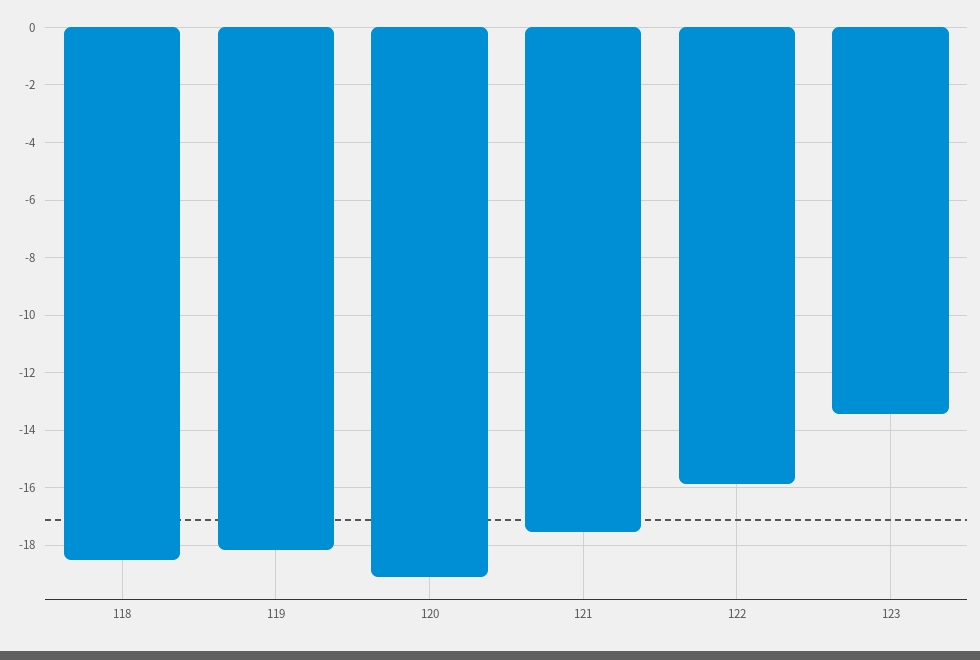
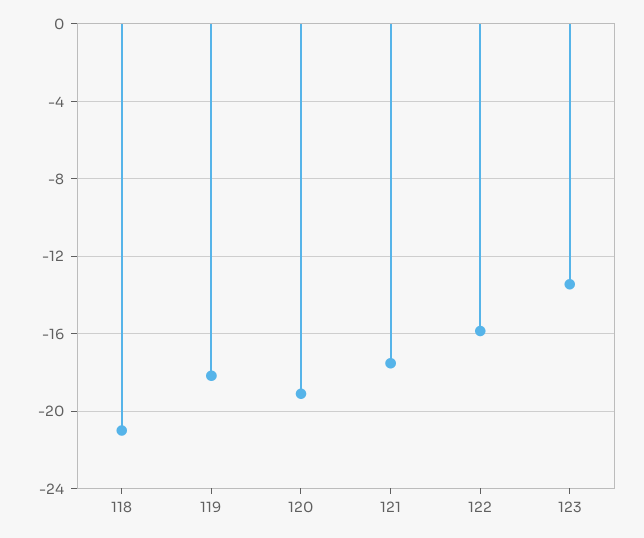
118: -18.5 -> -21

